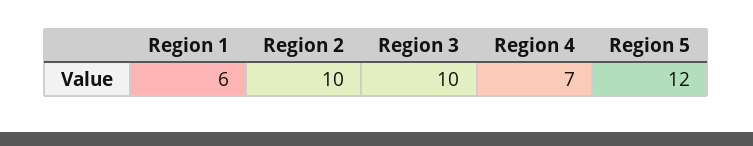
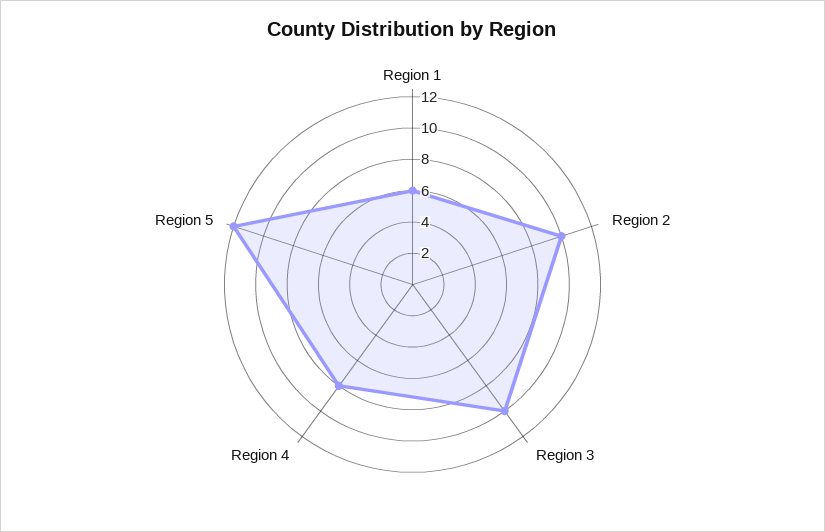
Region 4: 7 -> 8

